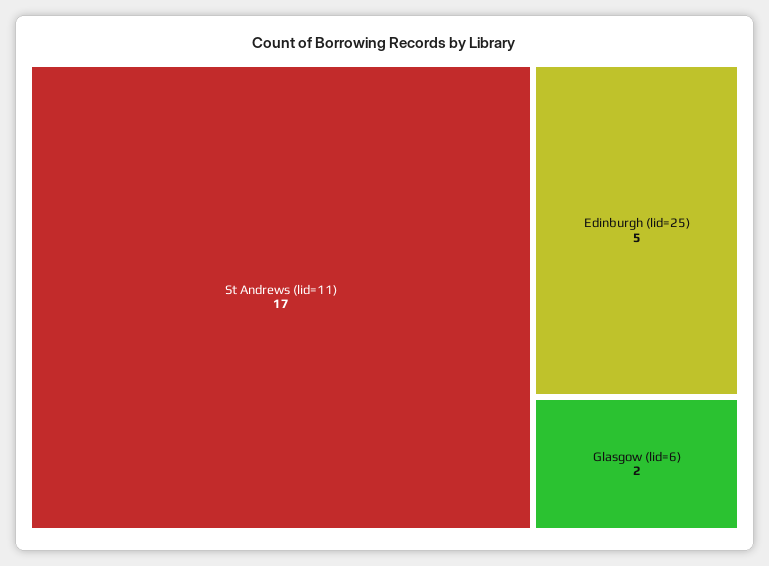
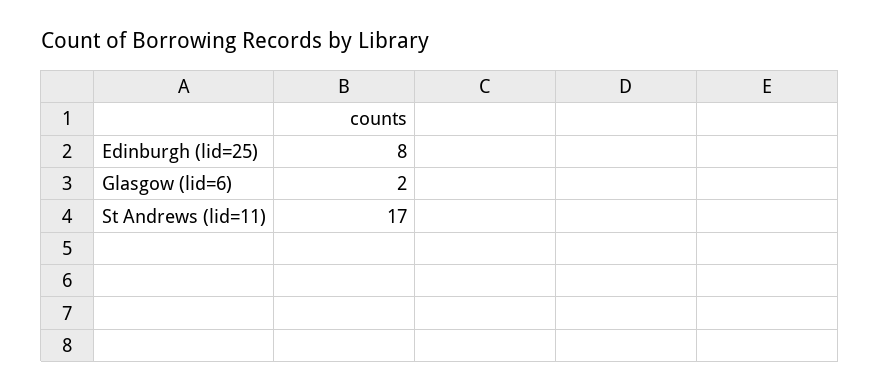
Edinburgh (lid=25): 5 -> 8

